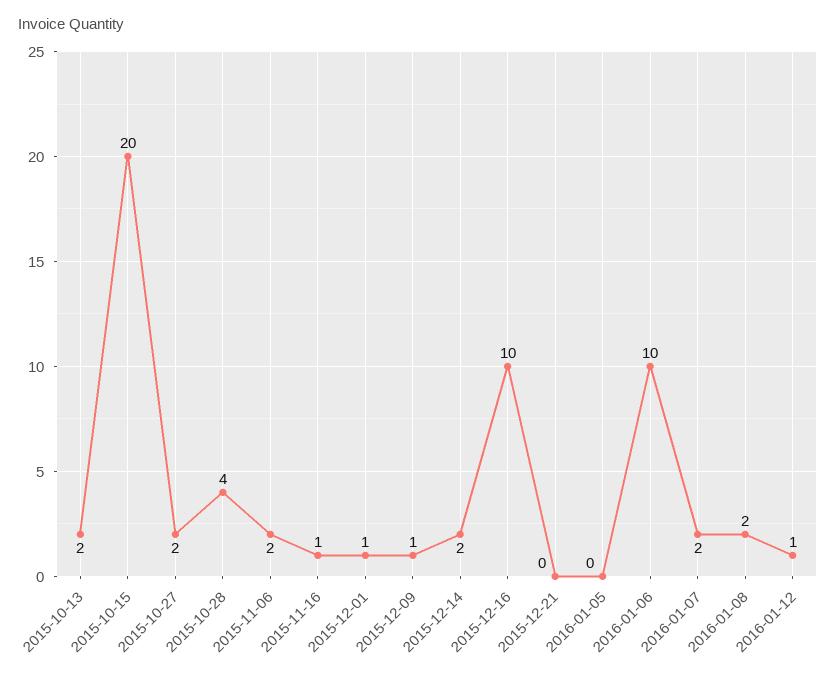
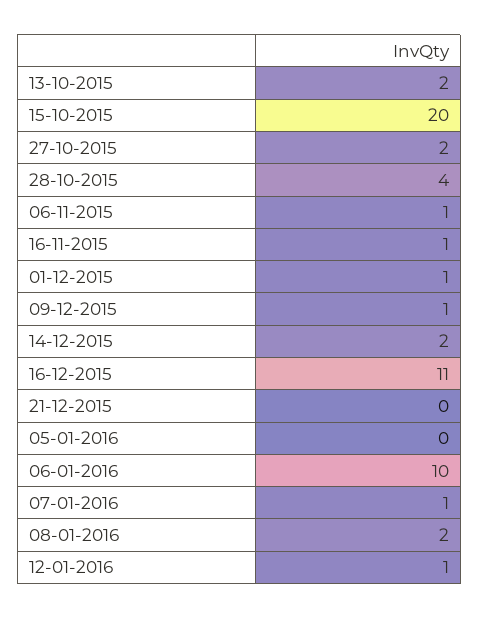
2015-11-06: 2 -> 1
2015-12-16: 10 -> 11
2016-01-07: 2 -> 1

